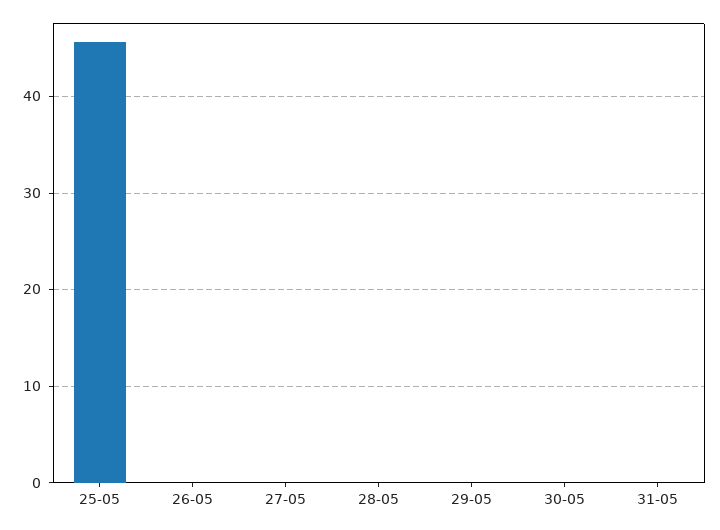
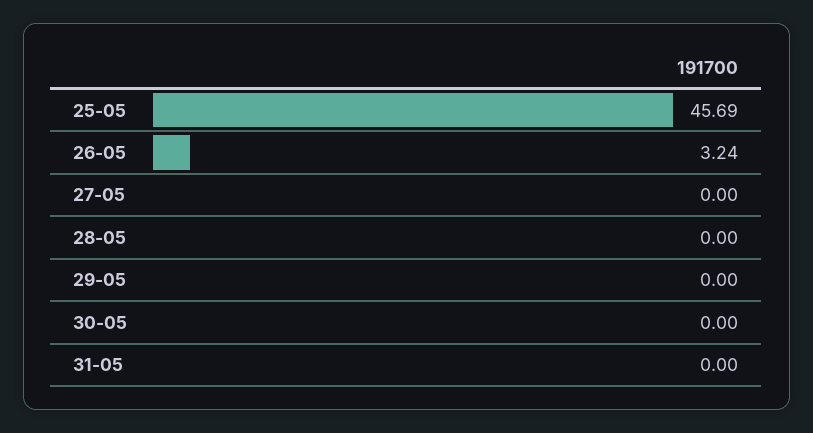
26-05: 0 -> 3.24

